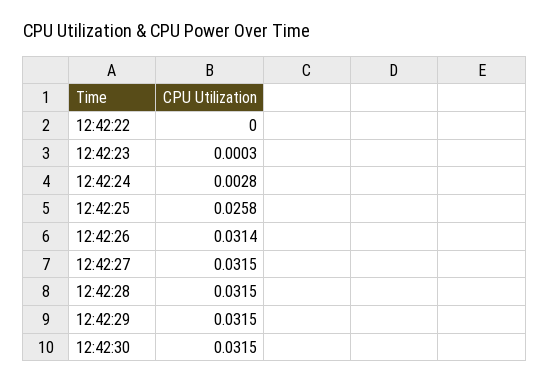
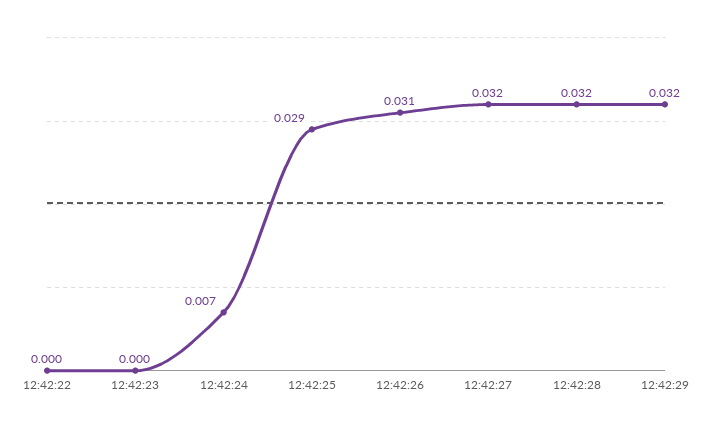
12:42:24: 0.0028 -> 0.007
12:42:25: 0.0258 -> 0.029
12:42:30: 0.0315 -> none

